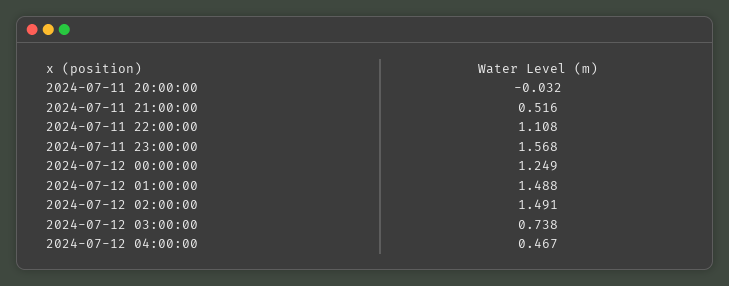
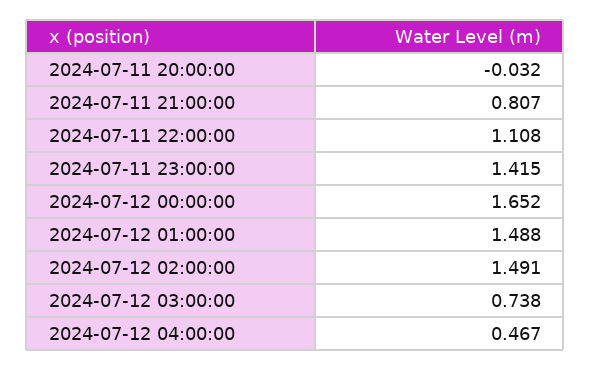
2024-07-11 21:00:00: 0.516 -> 0.807
2024-07-11 23:00:00: 1.568 -> 1.415
2024-07-12 00:00:00: 1.249 -> 1.652

